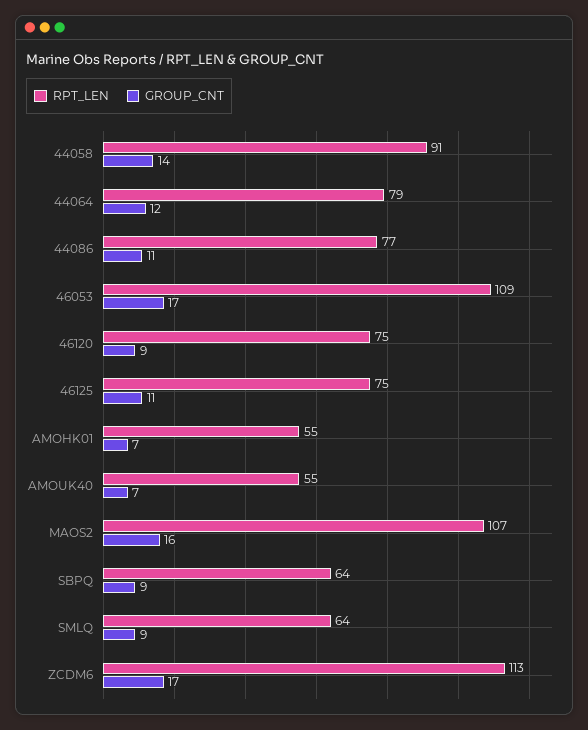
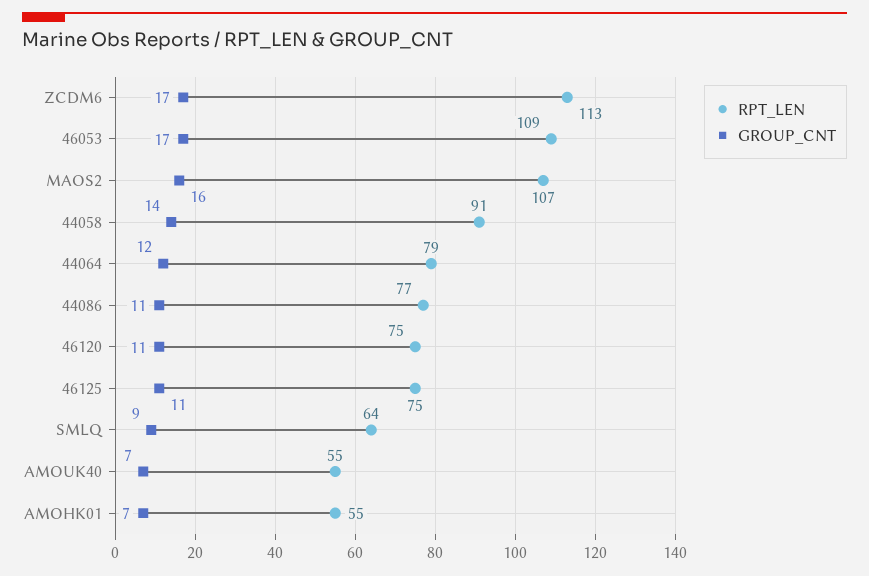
GROUP_CNT, 46120: 9 -> 11
RPT_LEN, SBPQ: 64 -> none
GROUP_CNT, SBPQ: 9 -> none

